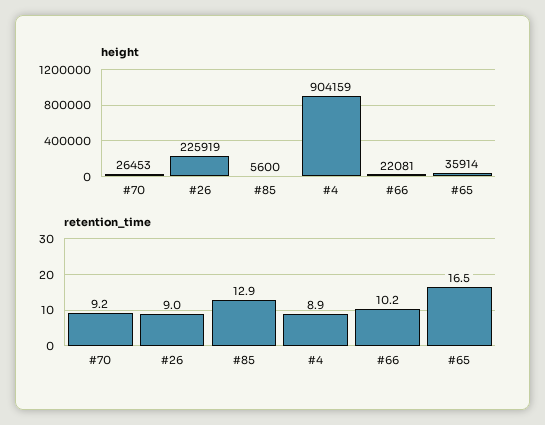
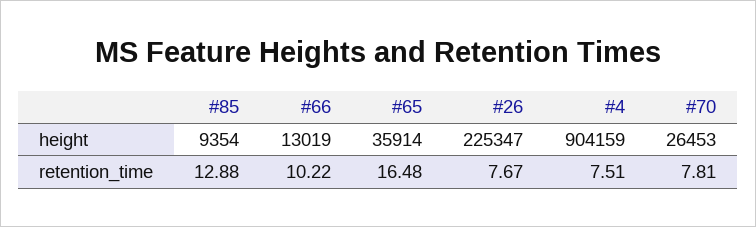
height, #26: 225919 -> 225347
height, #85: 5600 -> 9354
height, #66: 22081 -> 13019
retention_time, #70: 9.2 -> 7.81
retention_time, #26: 9 -> 7.67
retention_time, #4: 8.9 -> 7.51

